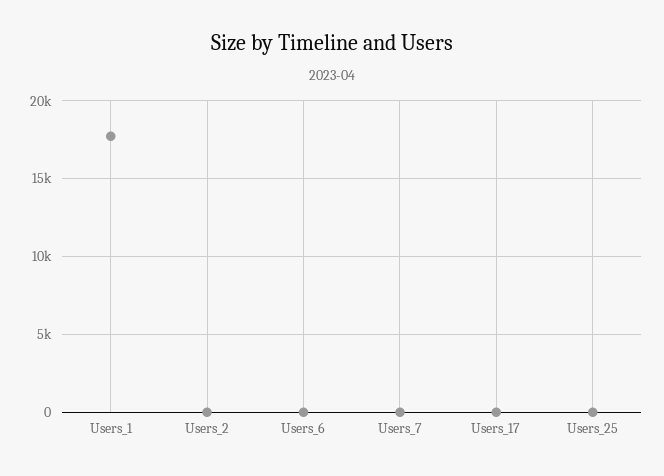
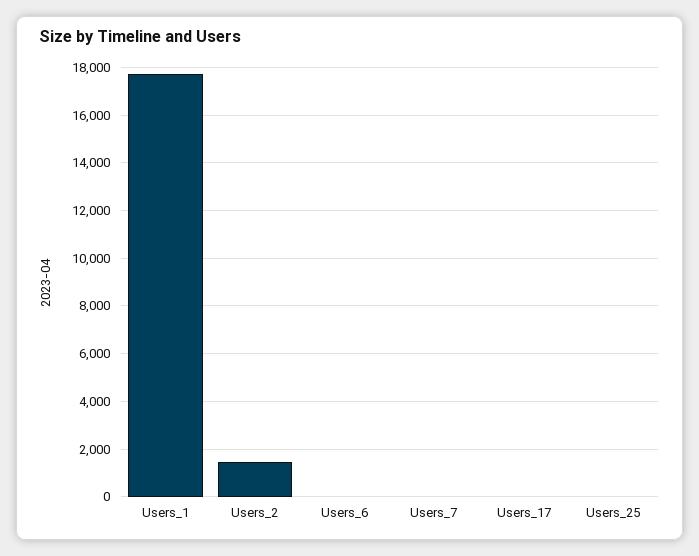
Users_2: 0 -> 1500

